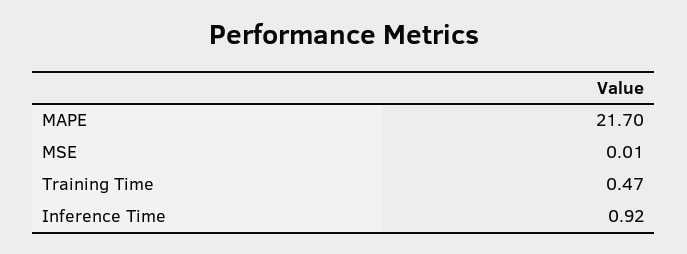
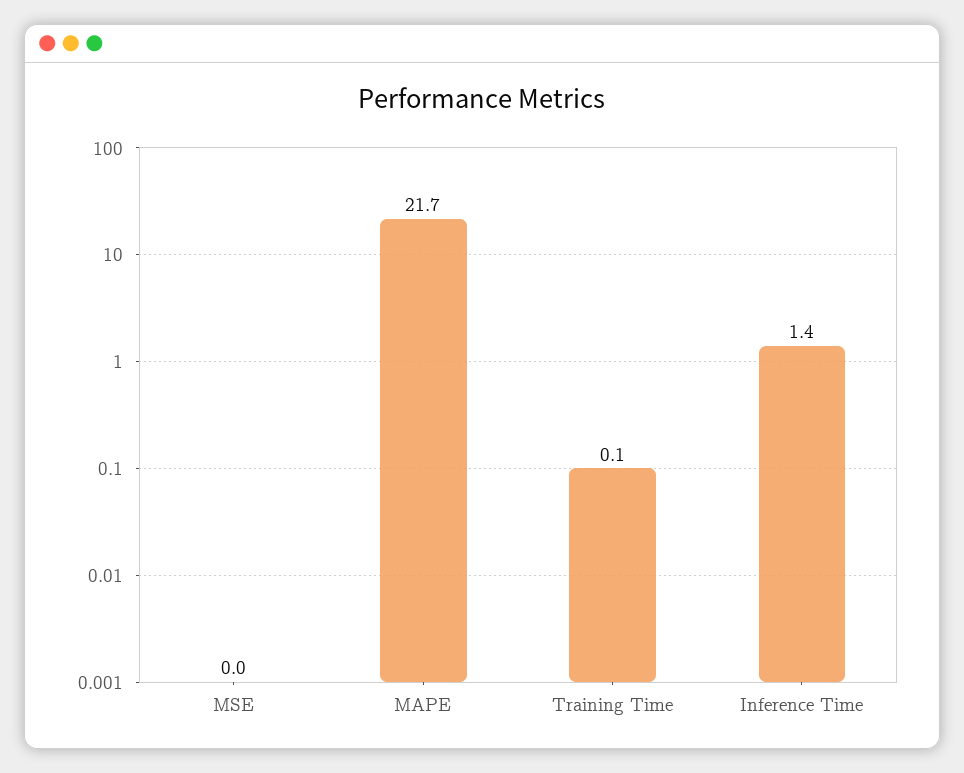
Training Time: 0.47 -> 0.1
Inference Time: 0.92 -> 1.4

